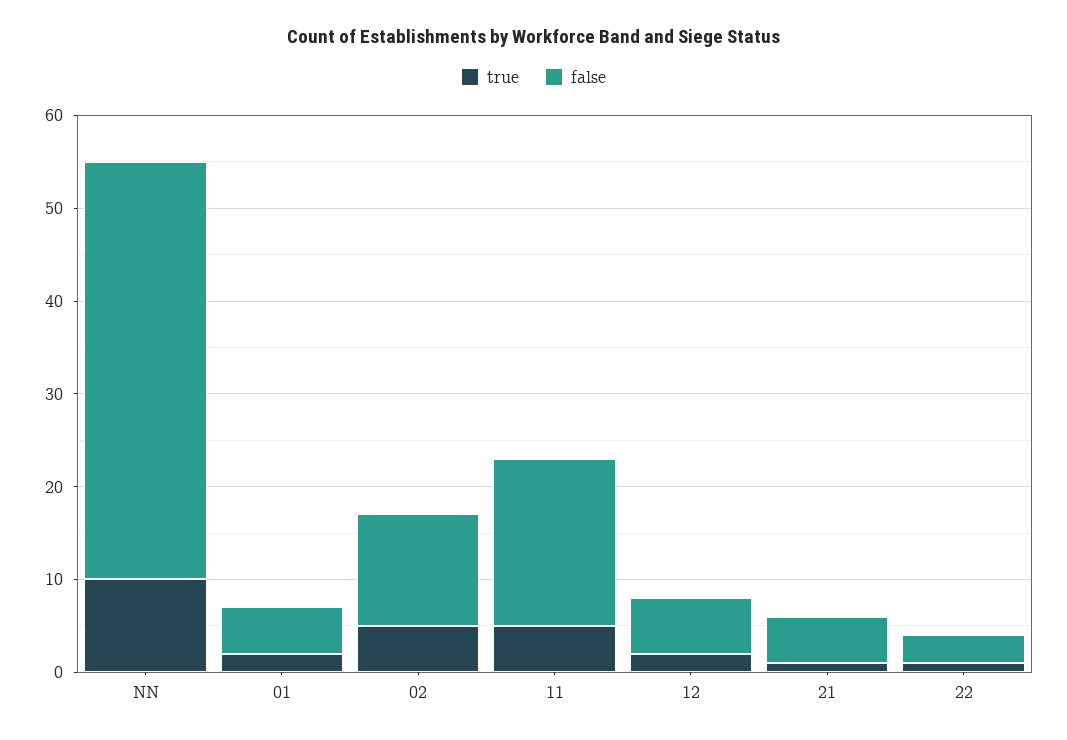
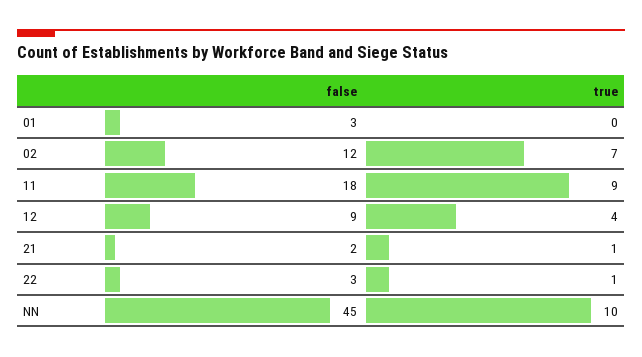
true, 01: 2 -> 0
false, 01: 5 -> 3
true, 02: 5 -> 7
true, 11: 5 -> 9
true, 12: 2 -> 4
false, 12: 6 -> 9
false, 21: 5 -> 2

